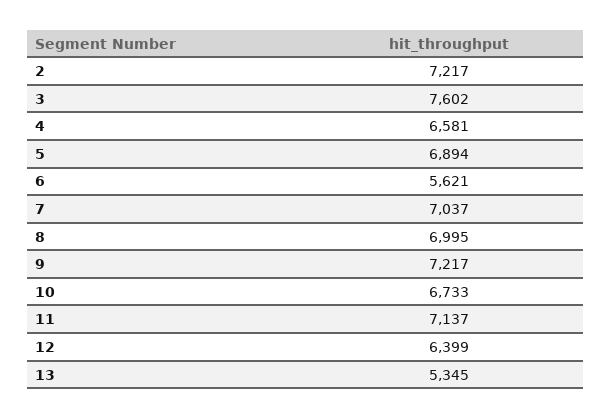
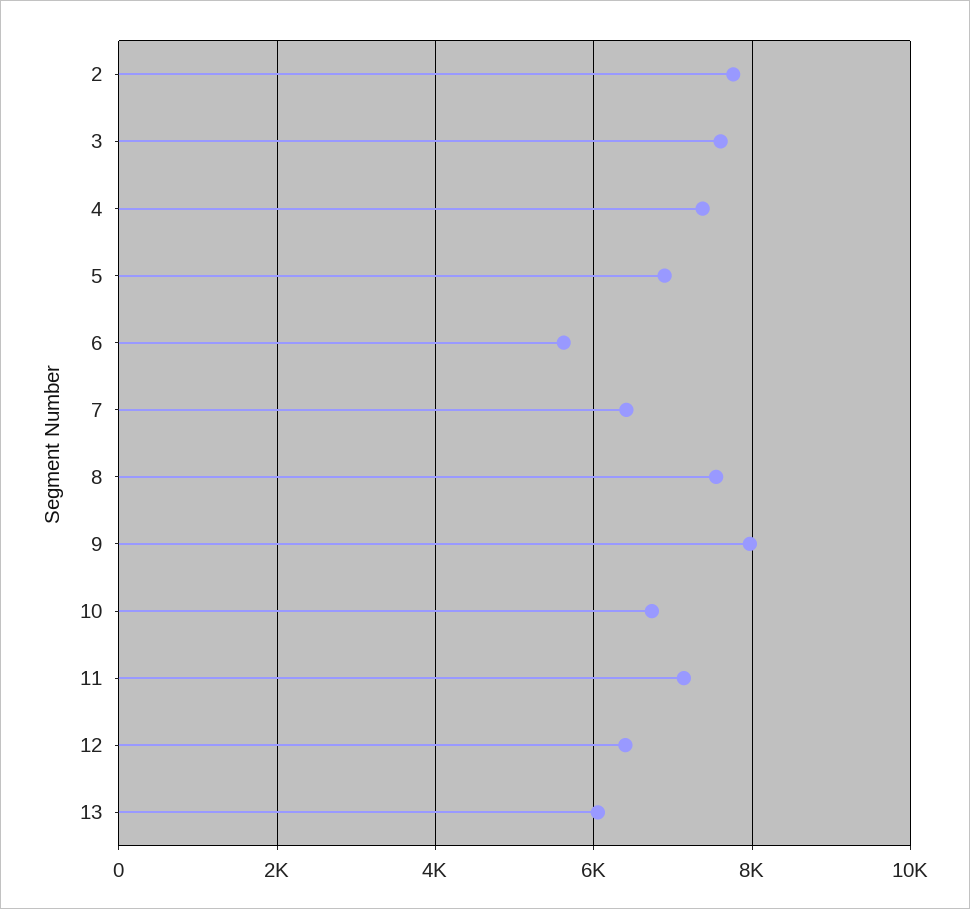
2: 7217 -> 7800
4: 6581 -> 7400
7: 7037 -> 6400
8: 6995 -> 7600
9: 7217 -> 8000
13: 5345 -> 6000

